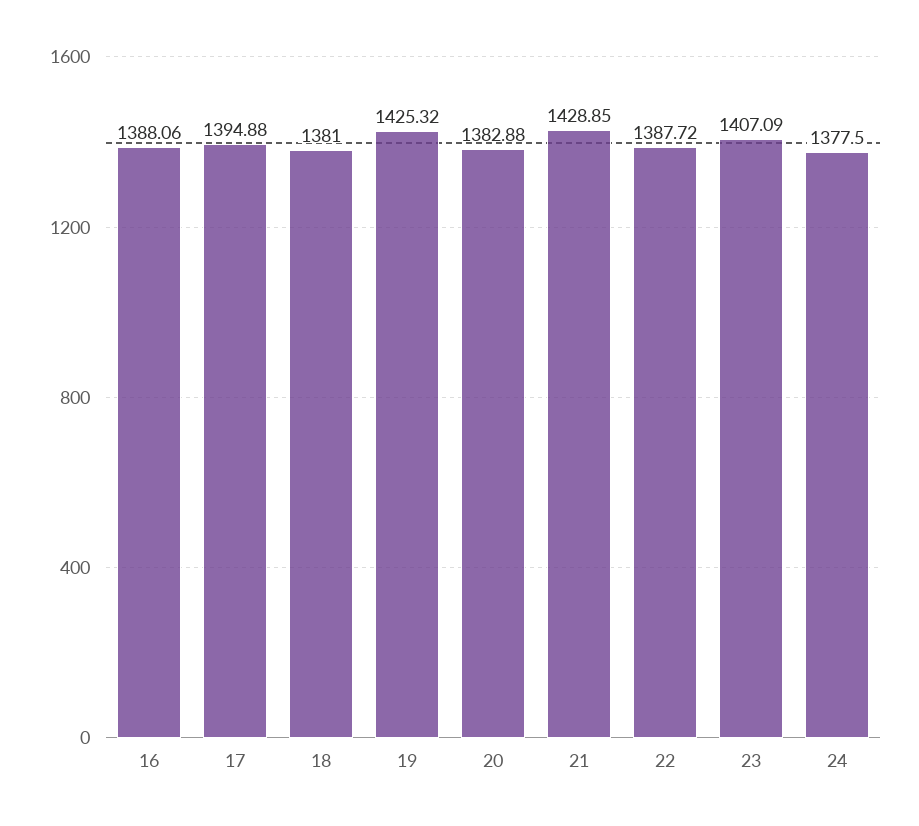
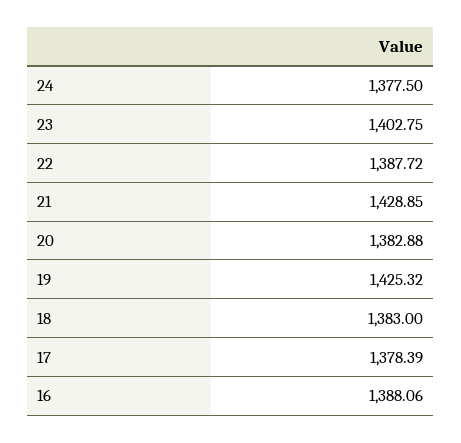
17: 1394.88 -> 1378.39
18: 1381 -> 1383
23: 1407.09 -> 1402.75

